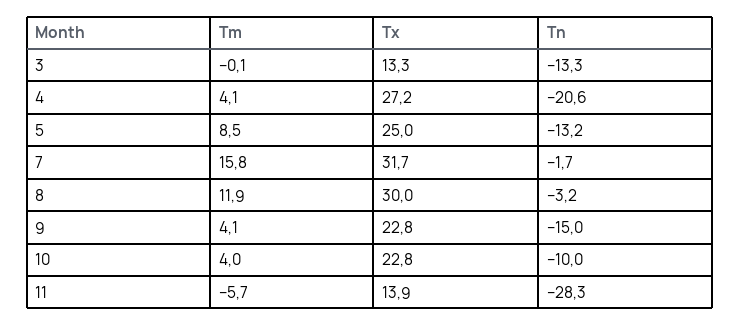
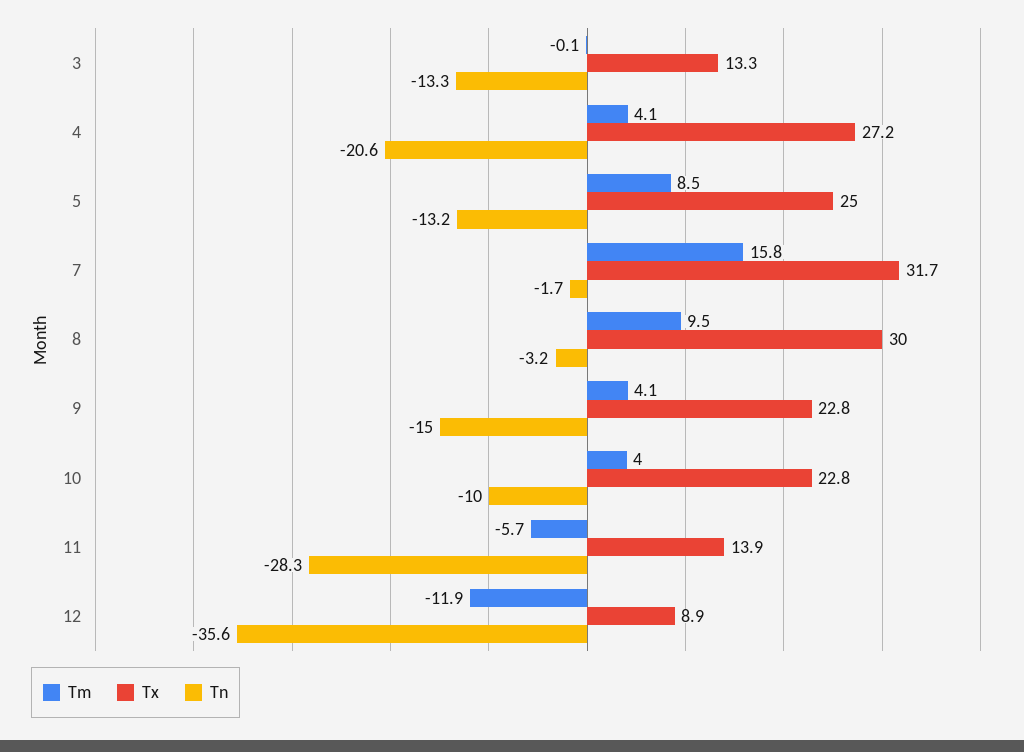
Tm, 8: 11.9 -> 9.5
Tm, 12: none -> -11.9
Tx, 12: none -> 8.9
Tn, 12: none -> -35.6

